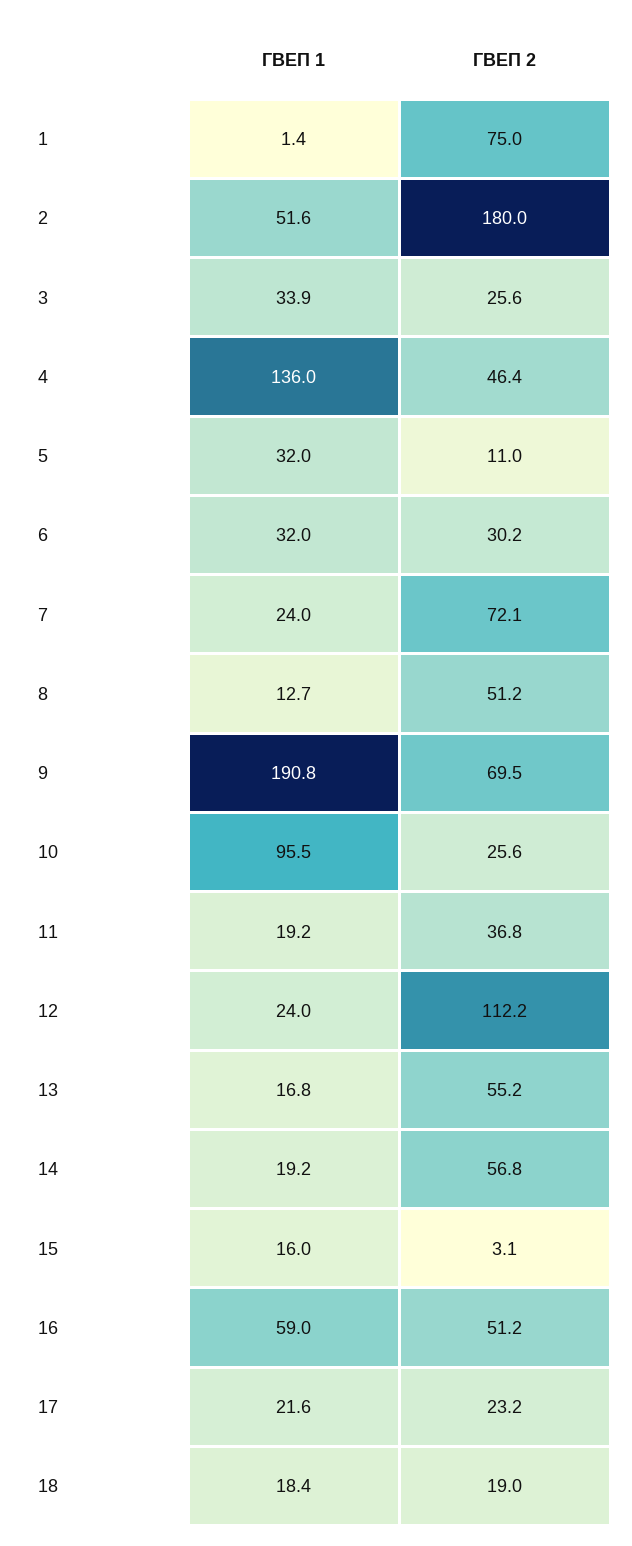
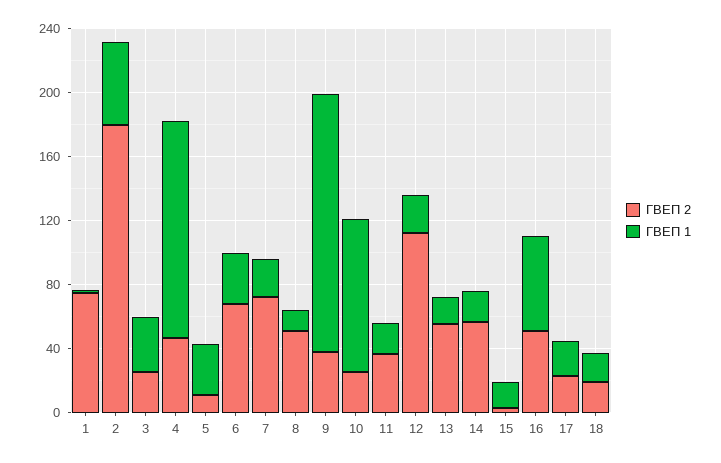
ГВЕП 2, 6: 30.2 -> 70
ГВЕП 1, 9: 190.8 -> 160
ГВЕП 2, 9: 69.5 -> 40

